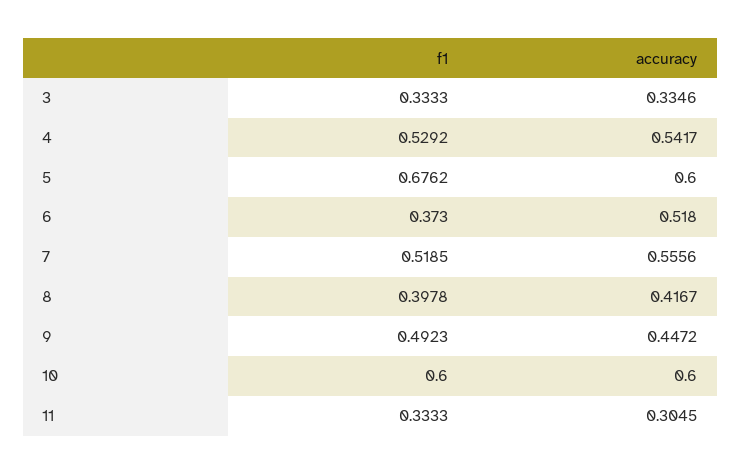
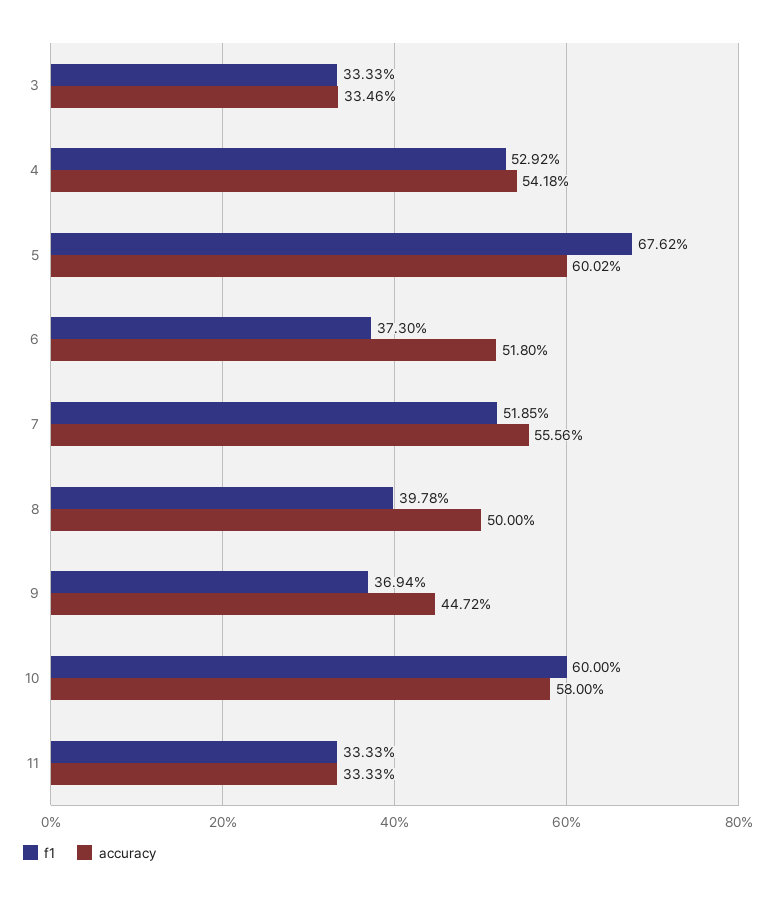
accuracy, 4: 0.5417 -> 0.5418
accuracy, 5: 0.6 -> 0.6002
accuracy, 8: 0.4167 -> 0.5
f1, 9: 0.4923 -> 0.3694
accuracy, 10: 0.6 -> 0.58
accuracy, 11: 0.3045 -> 0.3333

